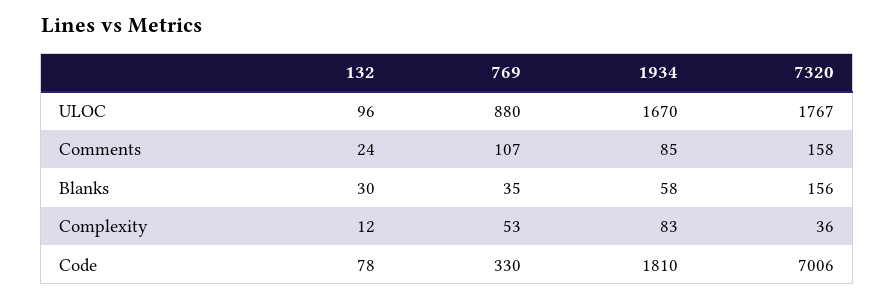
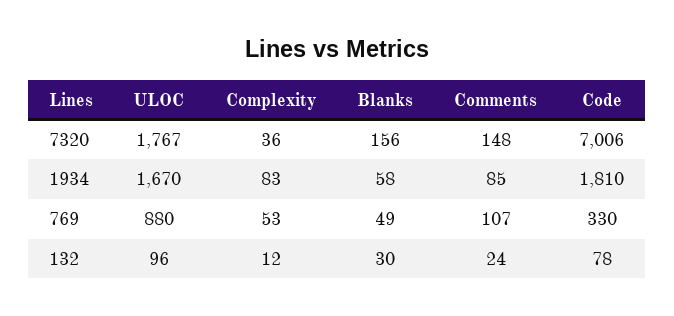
7320, Comments: 158 -> 148
769, Blanks: 35 -> 49

